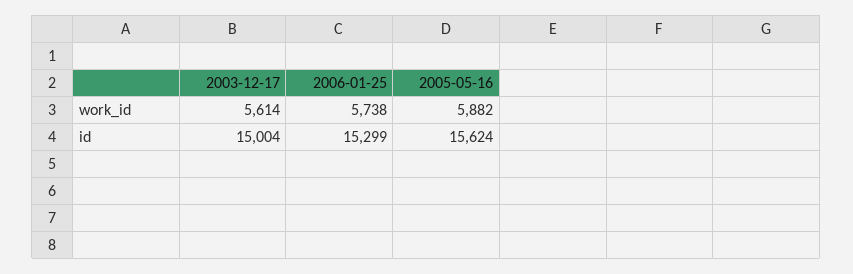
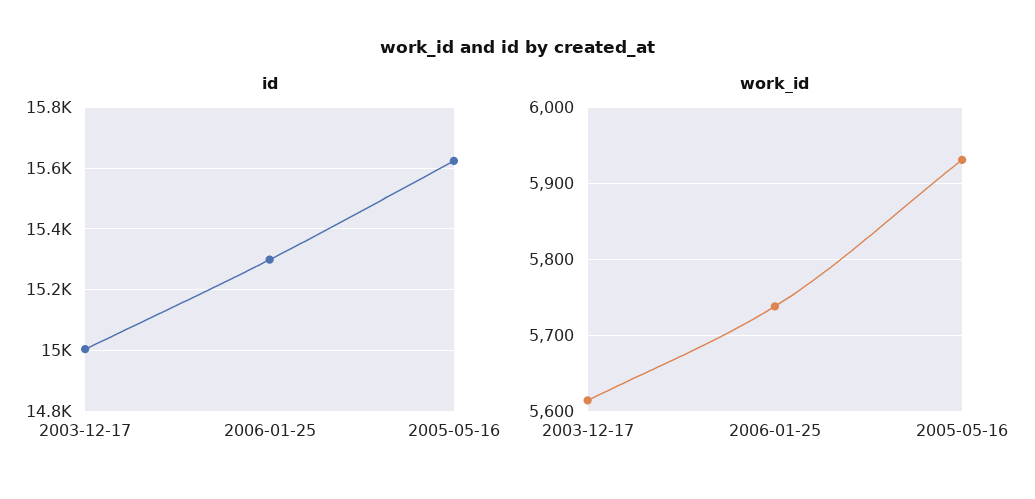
work_id, 2005-05-16: 5882 -> 5930

